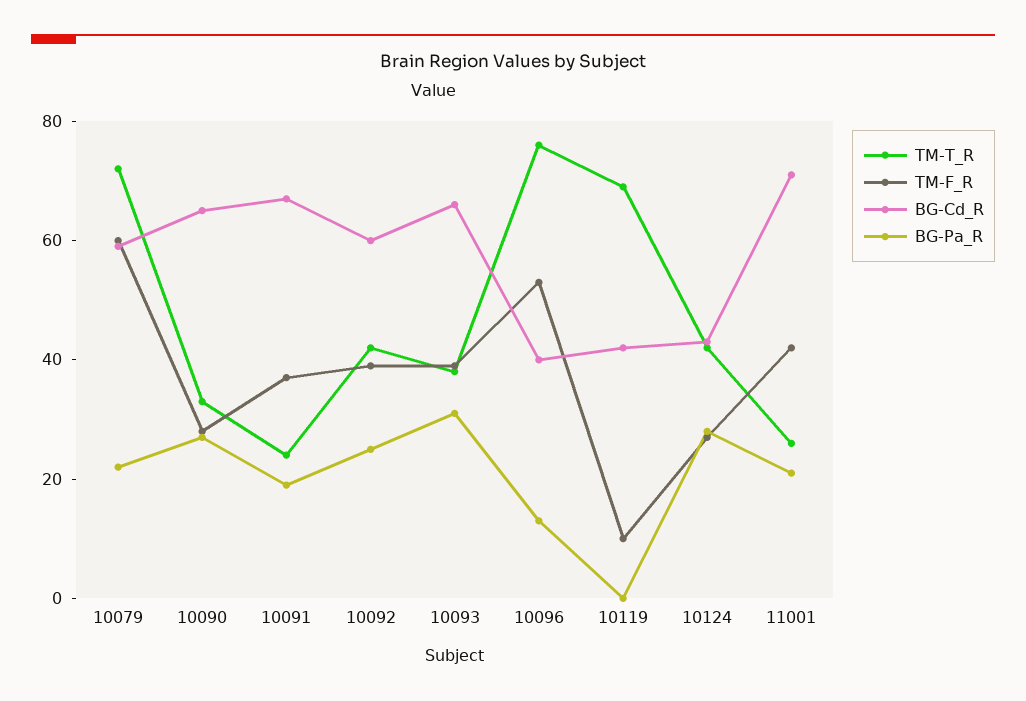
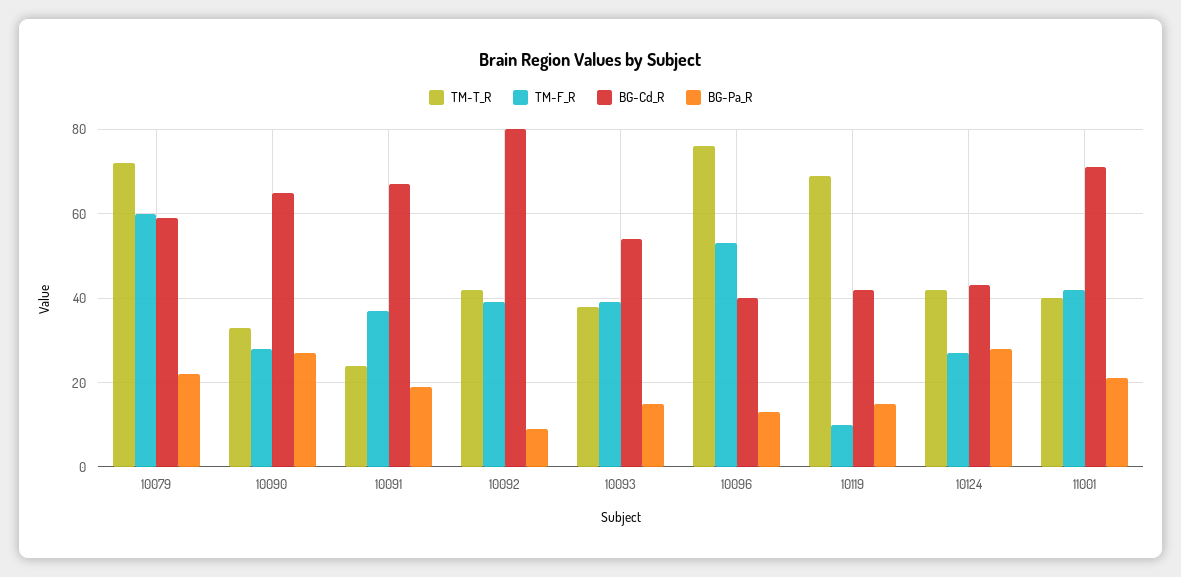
BG-Cd_R, 10092: 60 -> 80
BG-Pa_R, 10092: 25 -> 10
BG-Cd_R, 10093: 65 -> 55
BG-Pa_R, 10093: 30 -> 15
BG-Pa_R, 10119: 0 -> 15
TM-T_R, 11001: 25 -> 40

